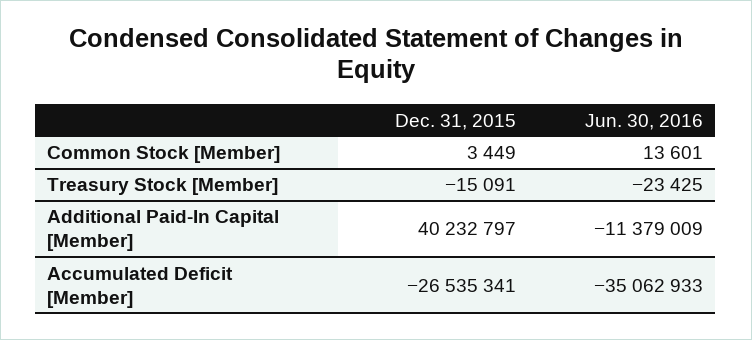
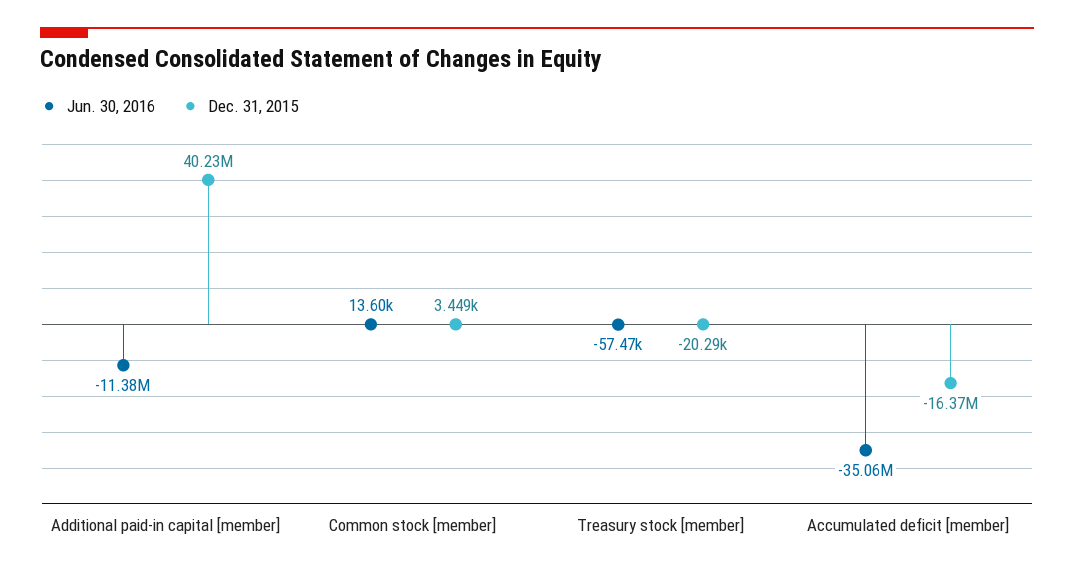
Dec. 31, 2015, Treasury Stock [Member]: -15091 -> -20290
Jun. 30, 2016, Treasury Stock [Member]: -23425 -> -57470
Dec. 31, 2015, Accumulated Deficit [Member]: -26535341 -> -16370000

